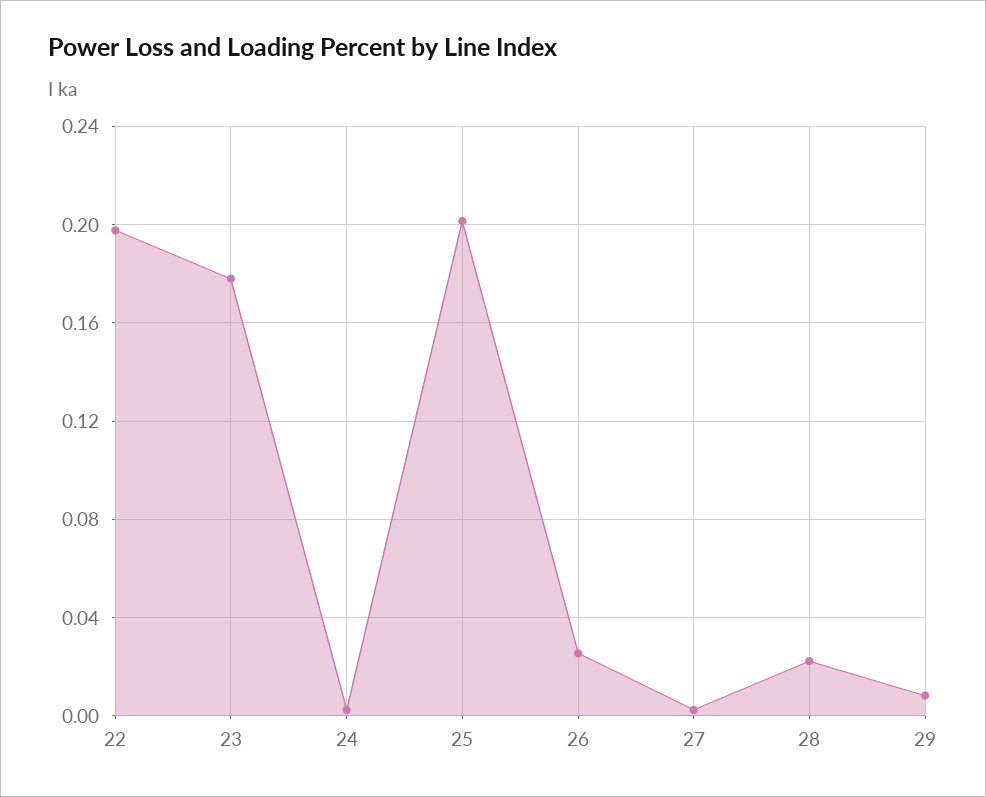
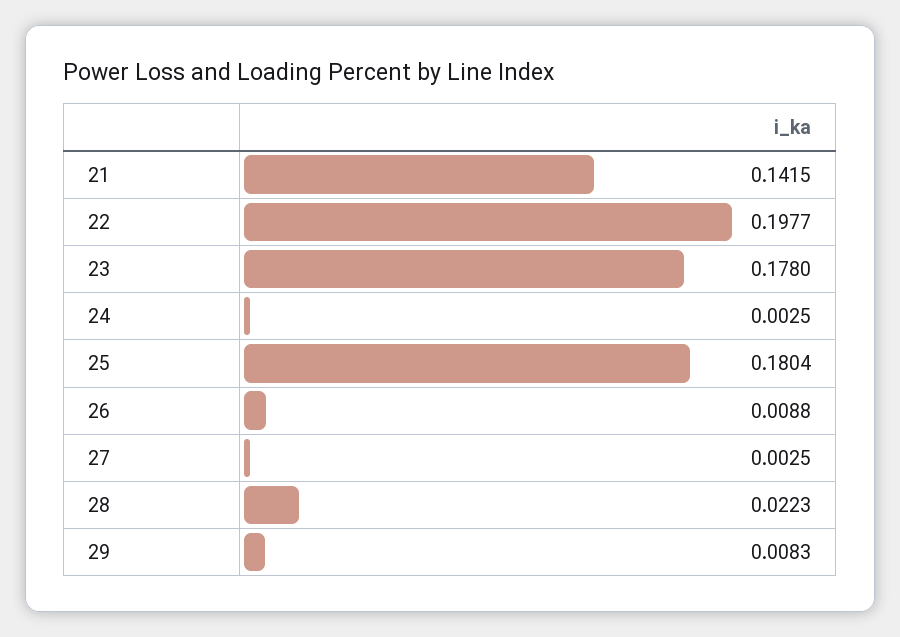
25: 0.2 -> 0.1804
26: 0.025 -> 0.0088
21: none -> 0.1415

